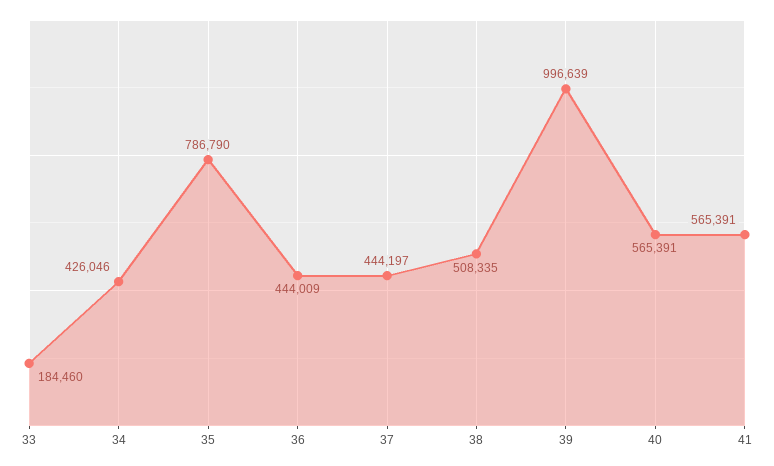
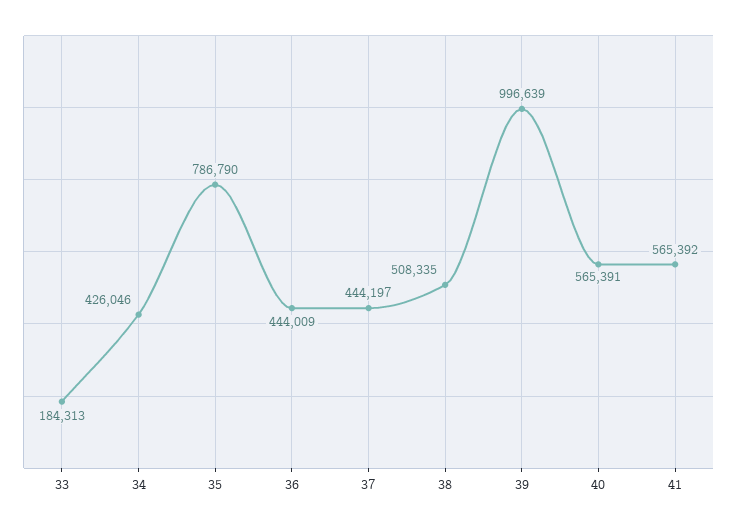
33: 184460 -> 184313
41: 565391 -> 565392

